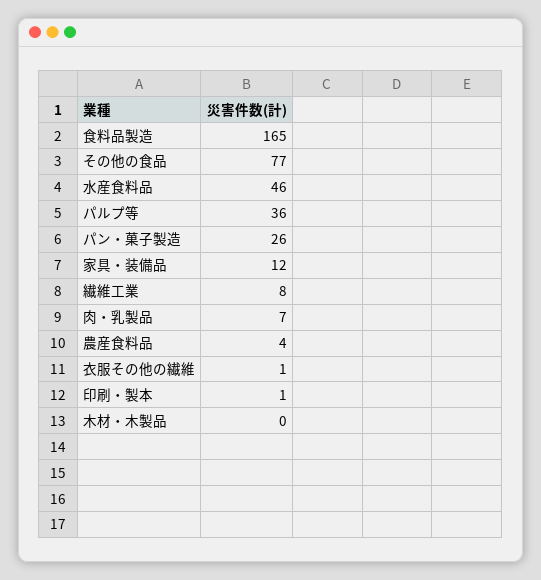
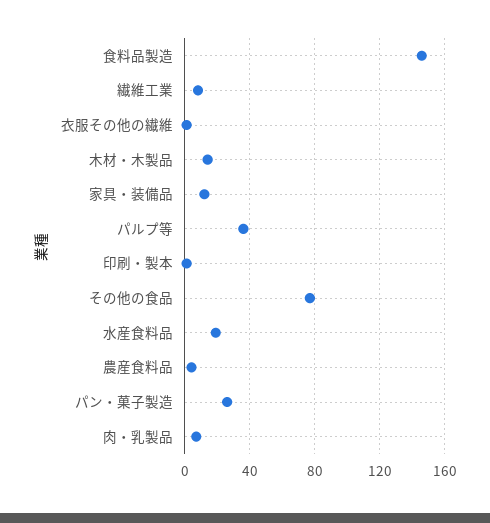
食料品製造: 165 -> 145
水産食料品: 46 -> 20
木材・木製品: 0 -> 15

